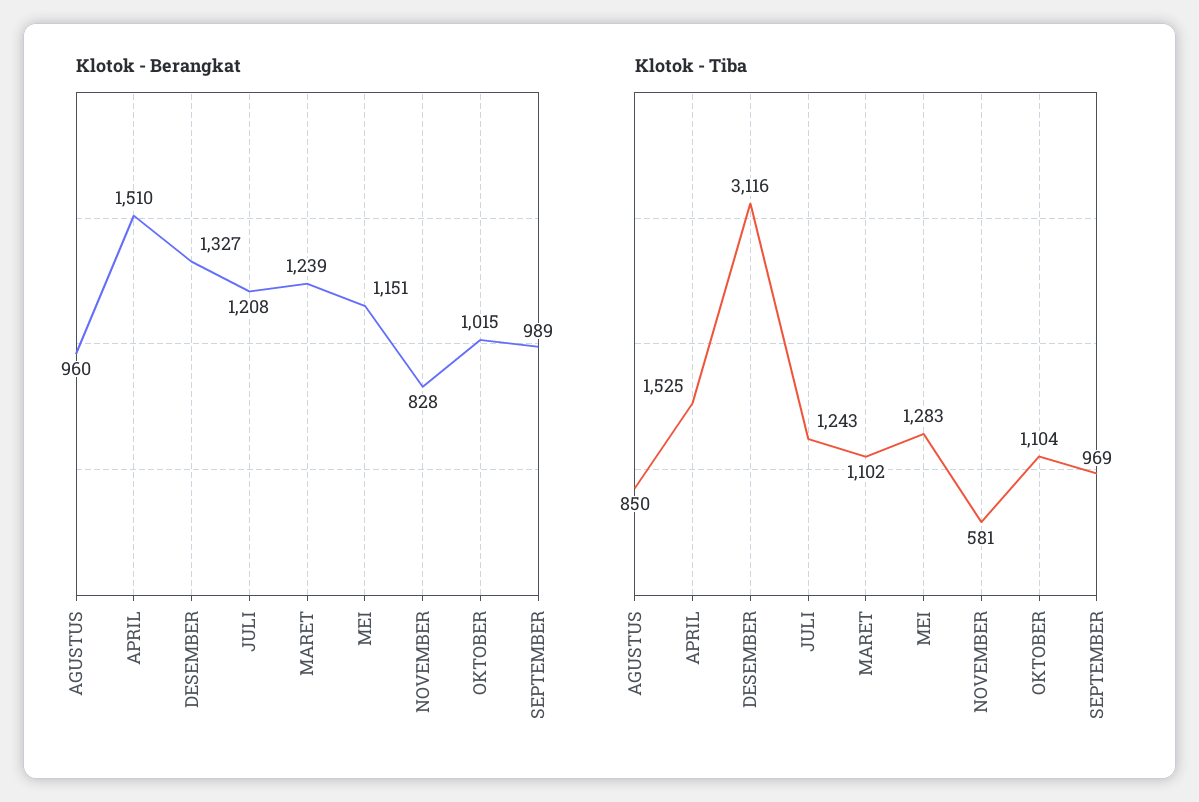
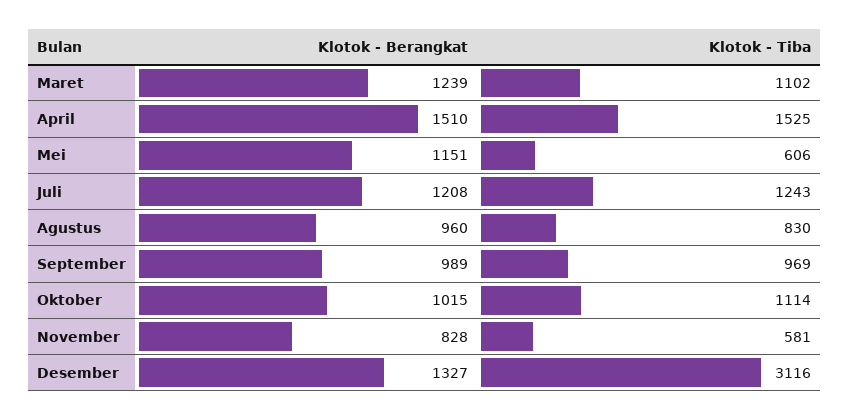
Klotok - Tiba, AGUSTUS: 850 -> 830
Klotok - Tiba, MEI: 1283 -> 606
Klotok - Tiba, OKTOBER: 1104 -> 1114

